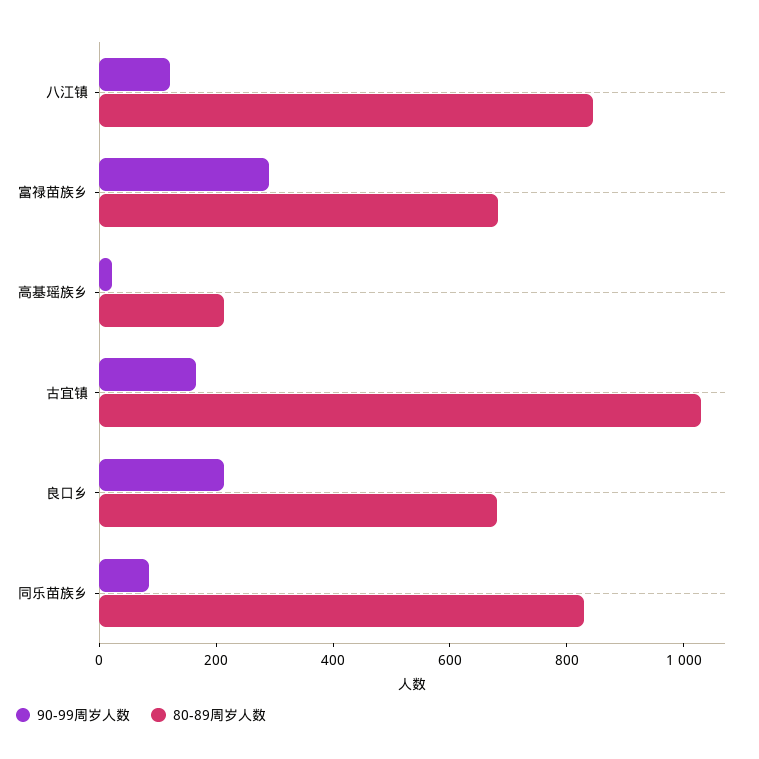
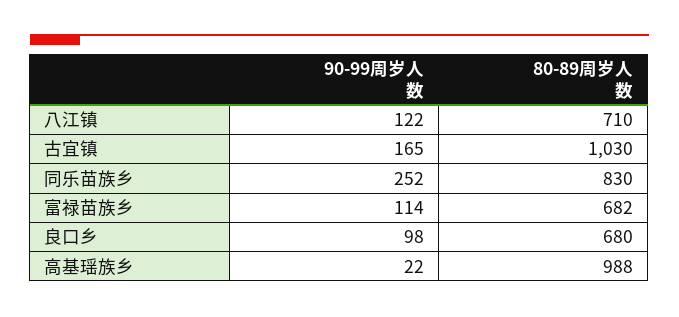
80-89周岁人数, 八江镇: 850 -> 710
90-99周岁人数, 富禄苗族乡: 300 -> 114
80-89周岁人数, 高基瑶族乡: 200 -> 988
90-99周岁人数, 良口乡: 200 -> 98
90-99周岁人数, 同乐苗族乡: 100 -> 252

